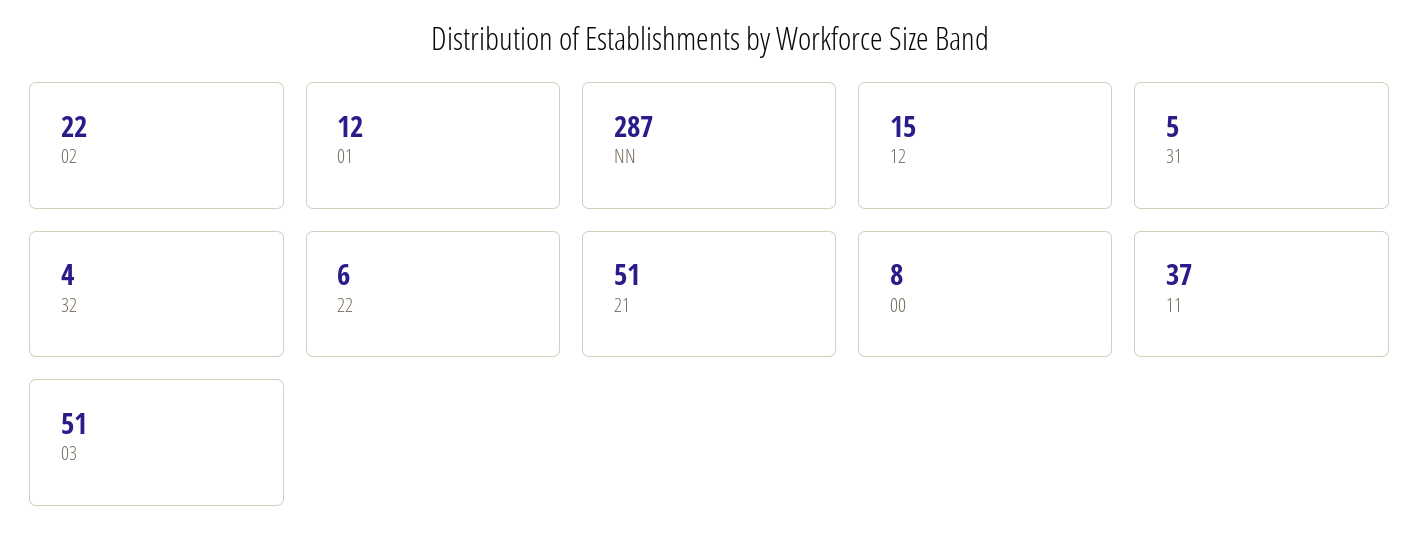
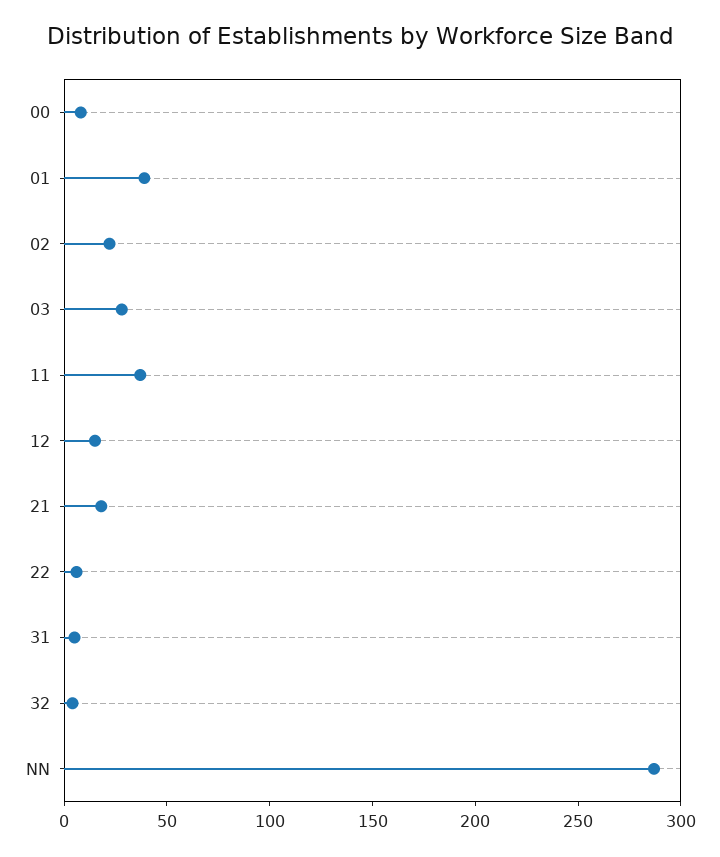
01: 12 -> 40
21: 51 -> 20
03: 51 -> 30

